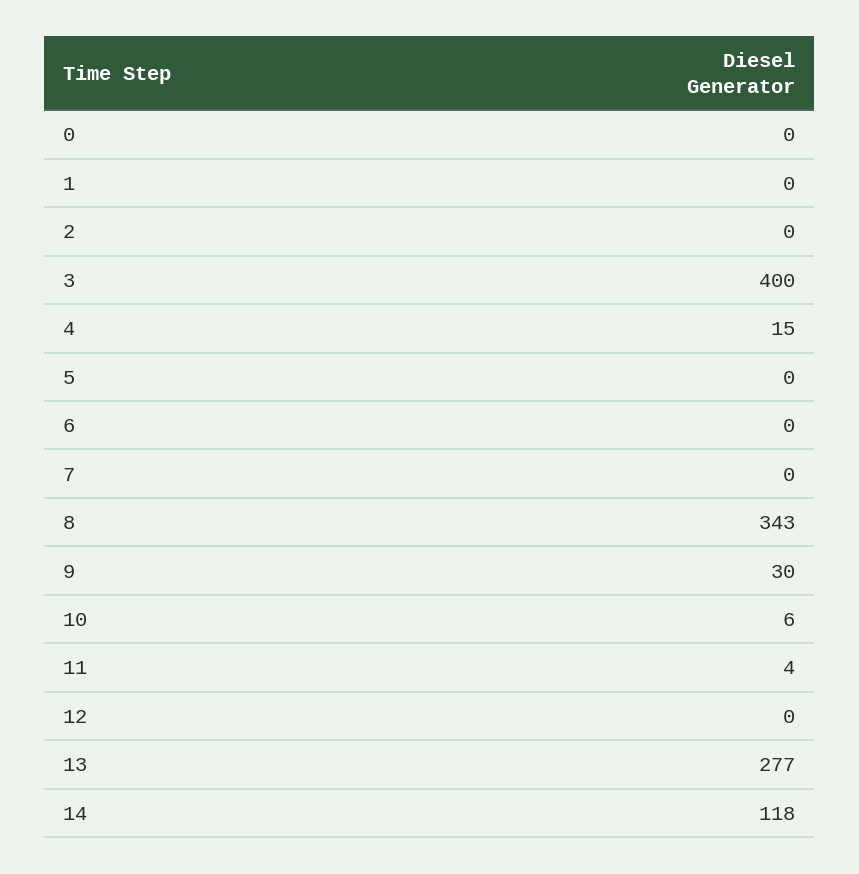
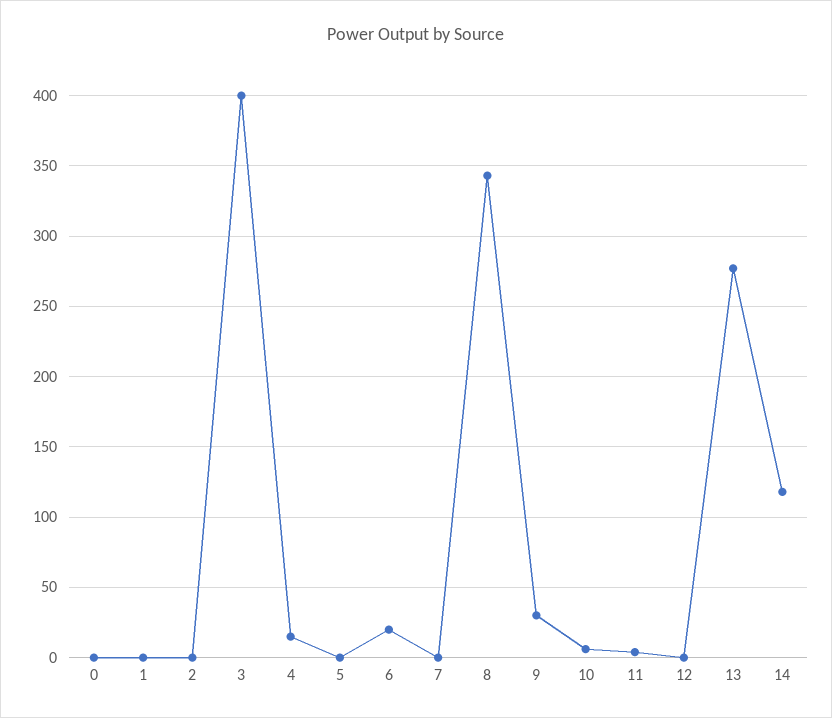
6: 0 -> 20

